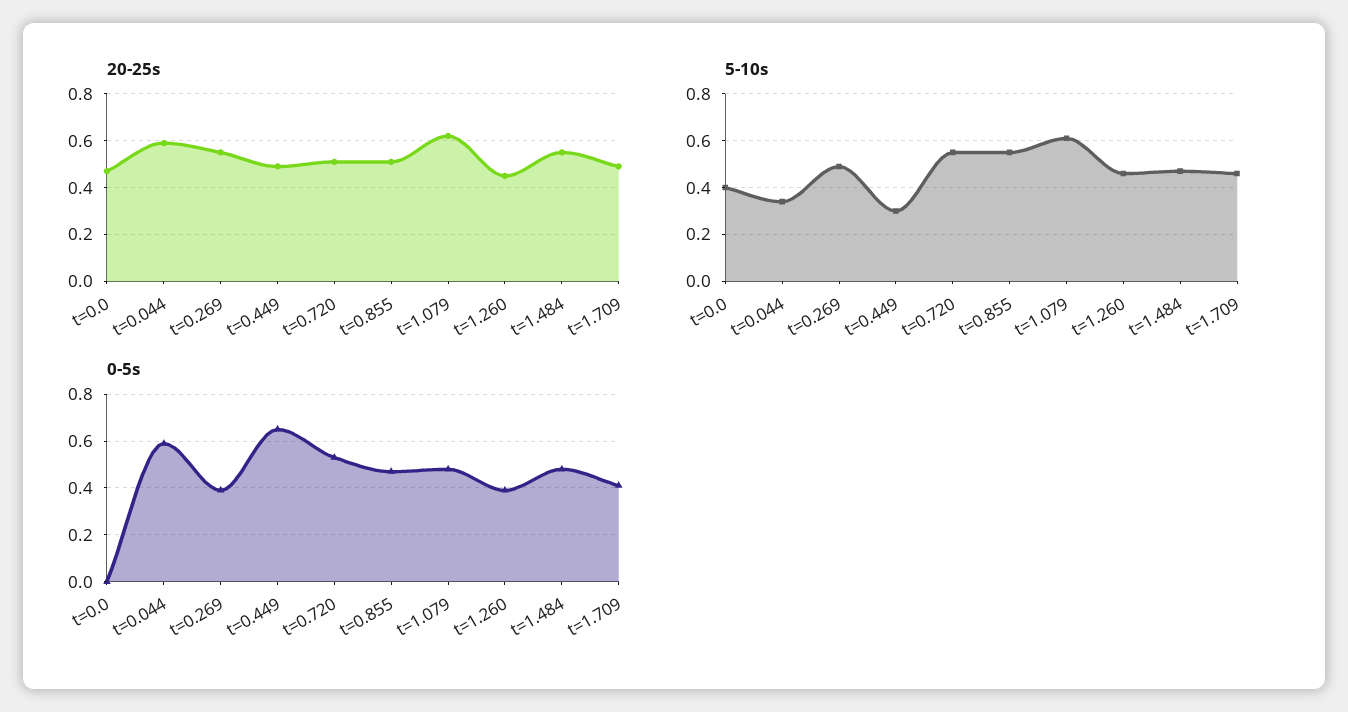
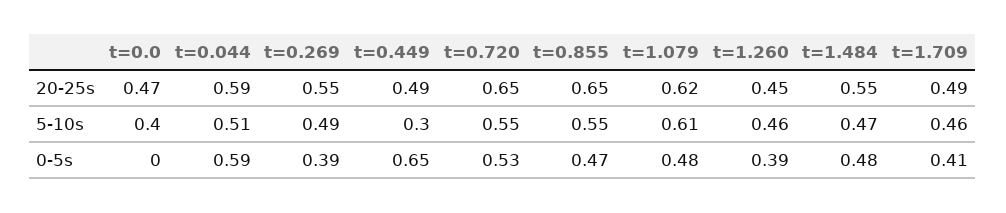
20-25s, t=0.720: 0.5 -> 0.65
20-25s, t=0.855: 0.5 -> 0.65
5-10s, t=0.044: 0.35 -> 0.51

